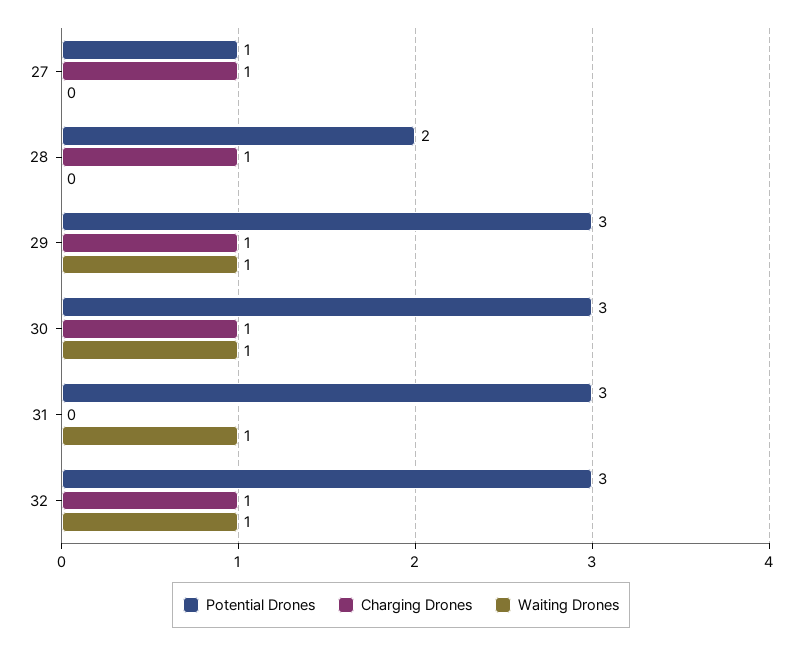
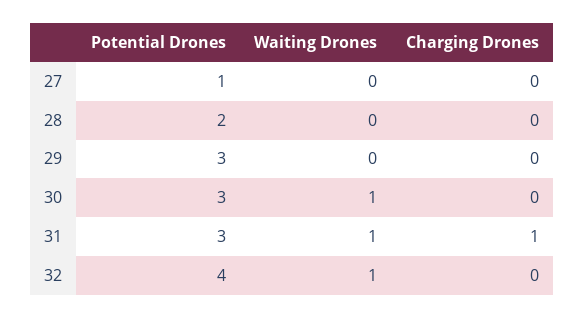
Charging Drones, 27: 1 -> 0
Charging Drones, 28: 1 -> 0
Charging Drones, 29: 1 -> 0
Waiting Drones, 29: 1 -> 0
Charging Drones, 30: 1 -> 0
Charging Drones, 31: 0 -> 1
Potential Drones, 32: 3 -> 4
Charging Drones, 32: 1 -> 0

